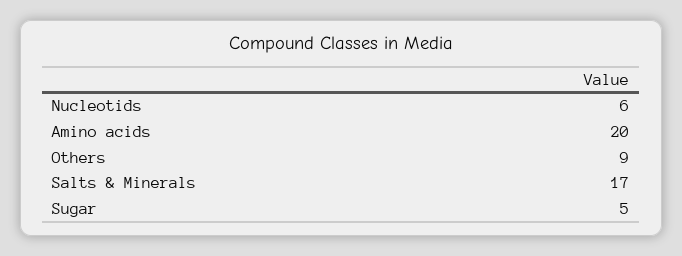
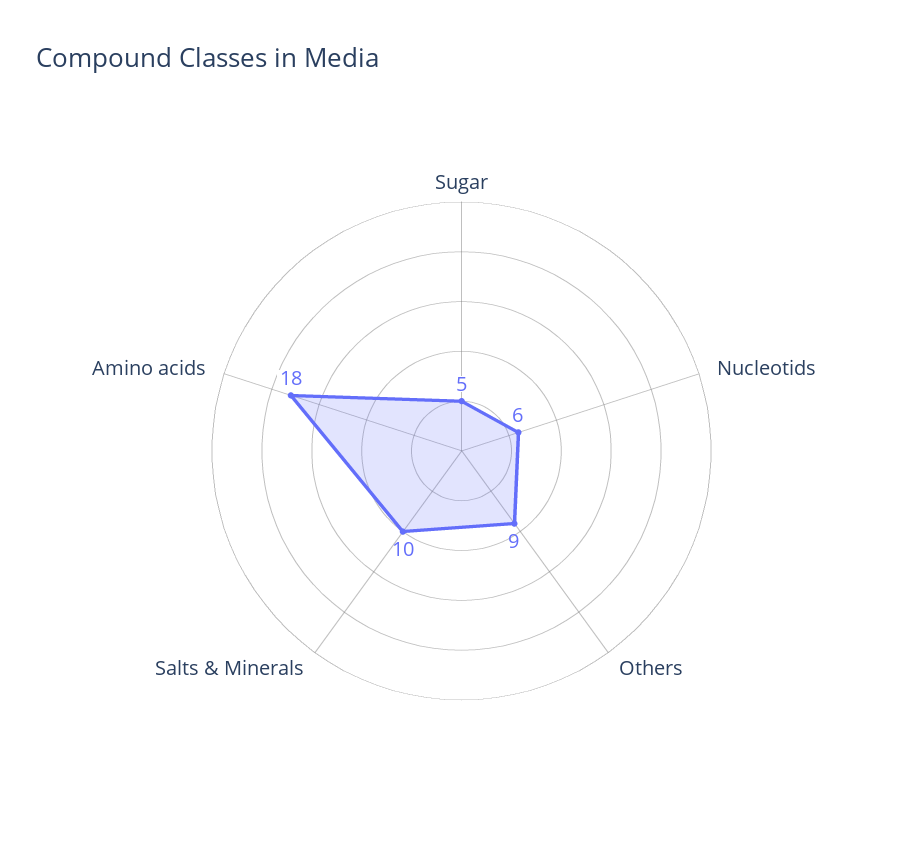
Amino acids: 20 -> 18
Salts & Minerals: 17 -> 10

